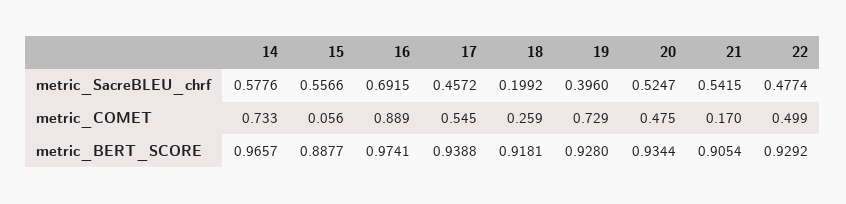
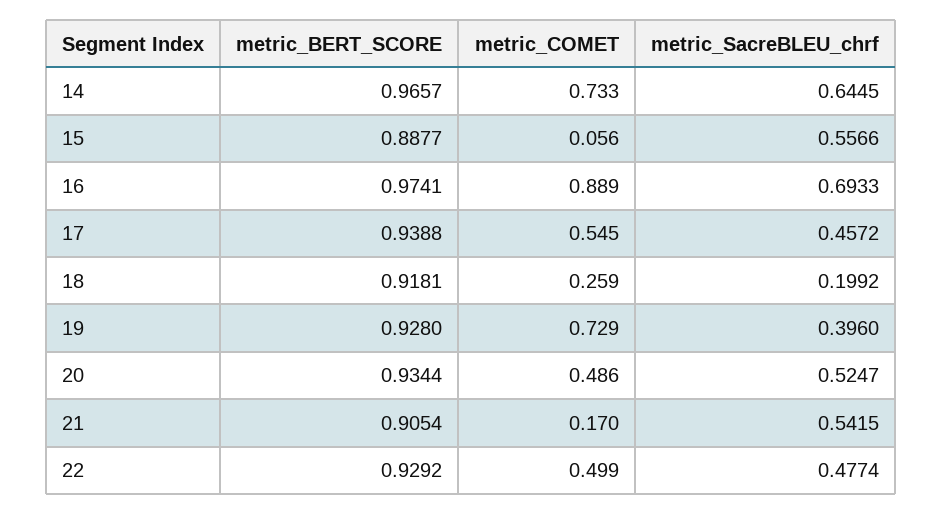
14, metric_SacreBLEU_chrf: 0.5776 -> 0.6445
16, metric_SacreBLEU_chrf: 0.6915 -> 0.6933
20, metric_COMET: 0.475 -> 0.486

